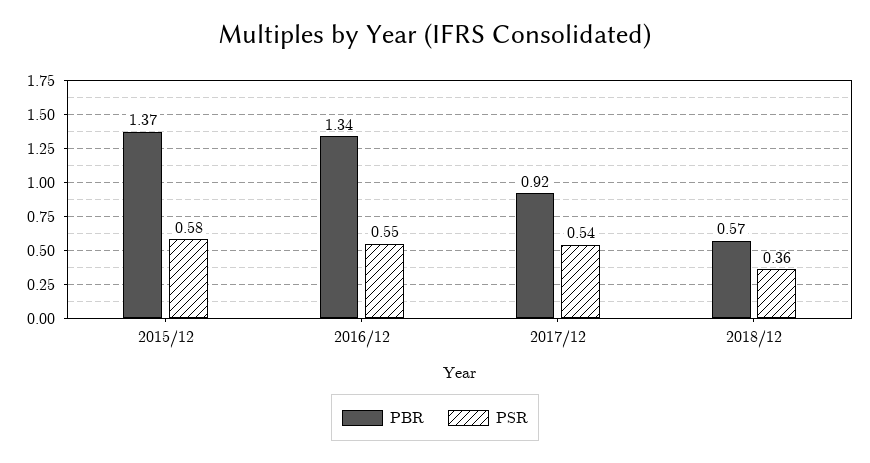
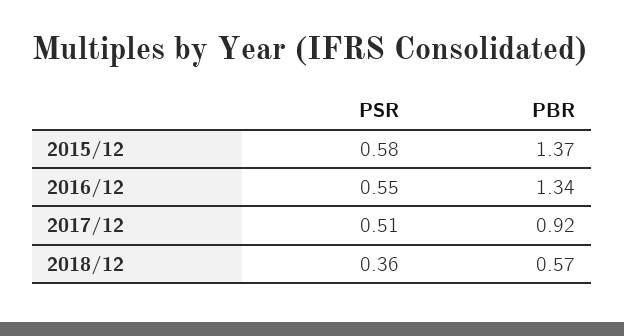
PSR, 2017/12: 0.54 -> 0.51

